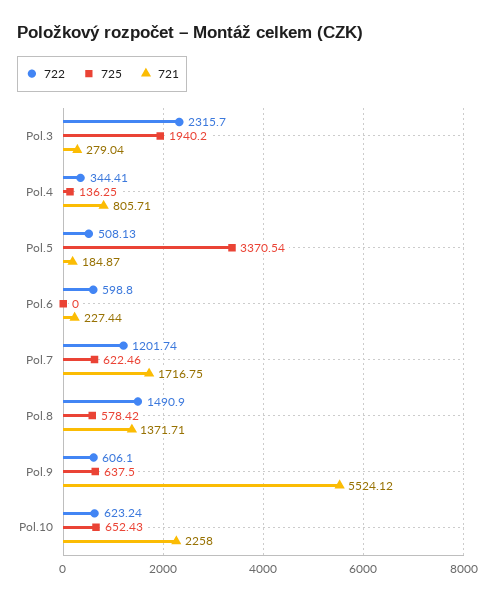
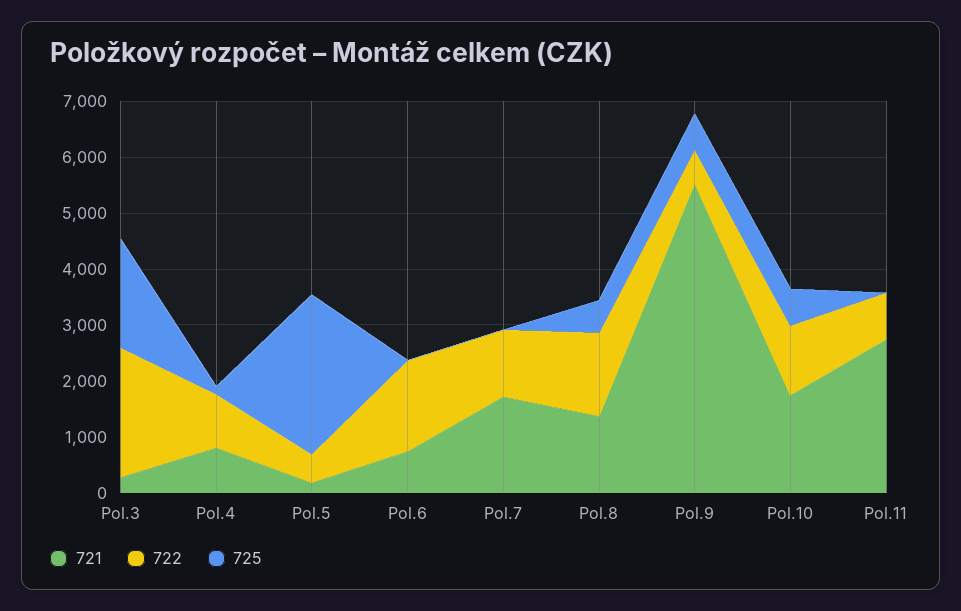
722, Pol.4: 344.41 -> 1000
725, Pol.5: 3370.54 -> 2800
722, Pol.6: 598.8 -> 1600
721, Pol.6: 227.44 -> 800
725, Pol.7: 622.46 -> 0
722, Pol.10: 623.24 -> 1200
721, Pol.10: 2258 -> 1800
721, Pol.11: none -> 2800
722, Pol.11: none -> 800
725, Pol.11: none -> 0

